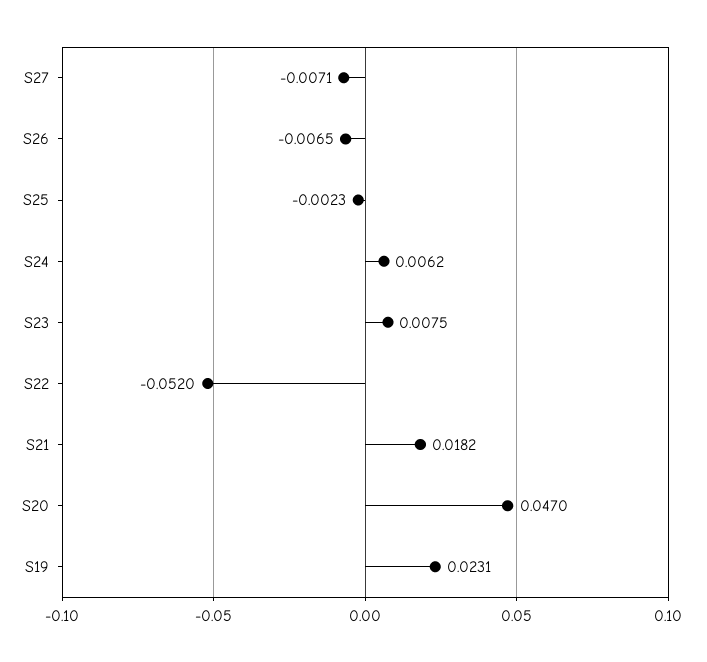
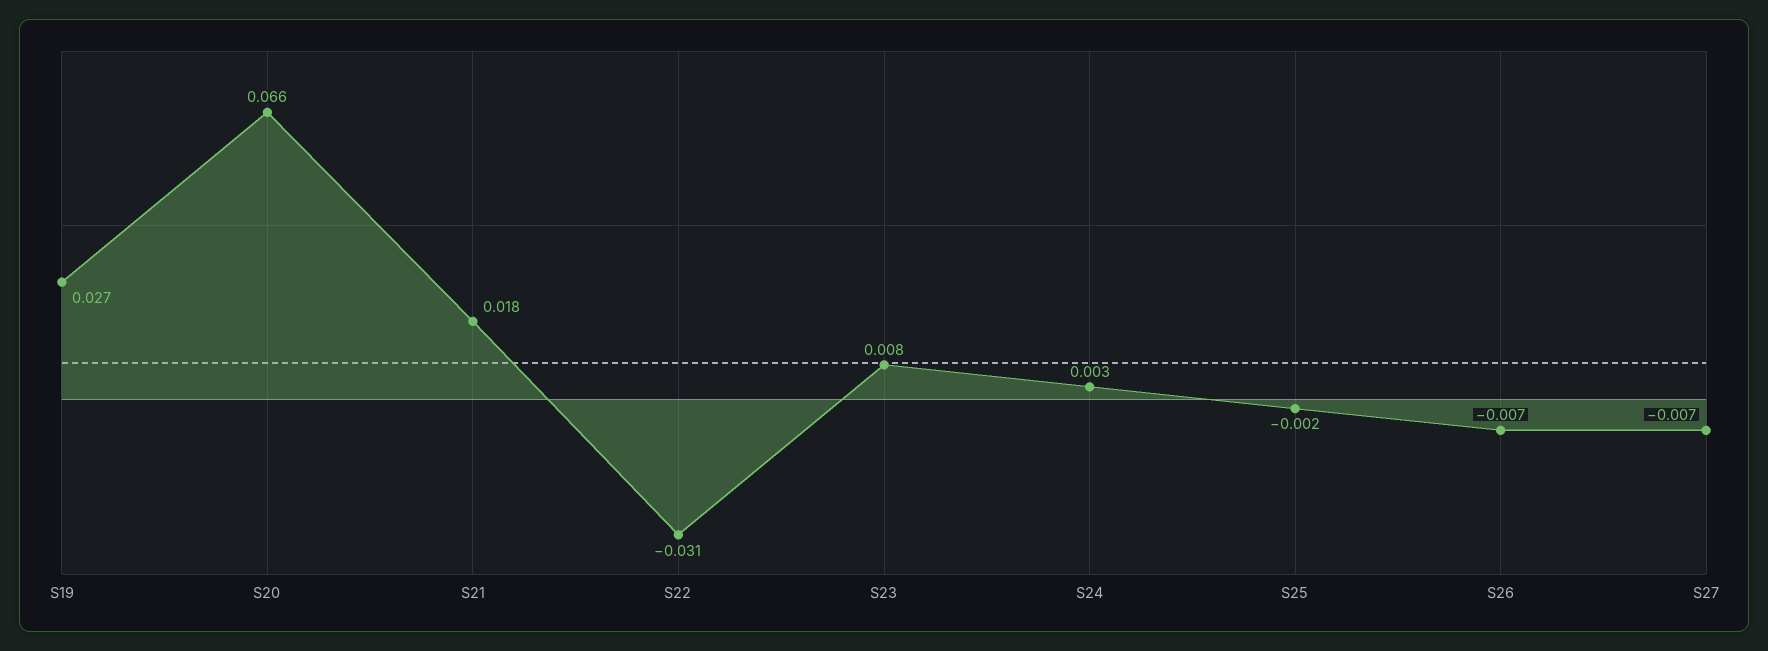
S24: 0.0062 -> 0.003
S22: -0.052 -> -0.031
S20: 0.047 -> 0.066
S19: 0.0231 -> 0.027

